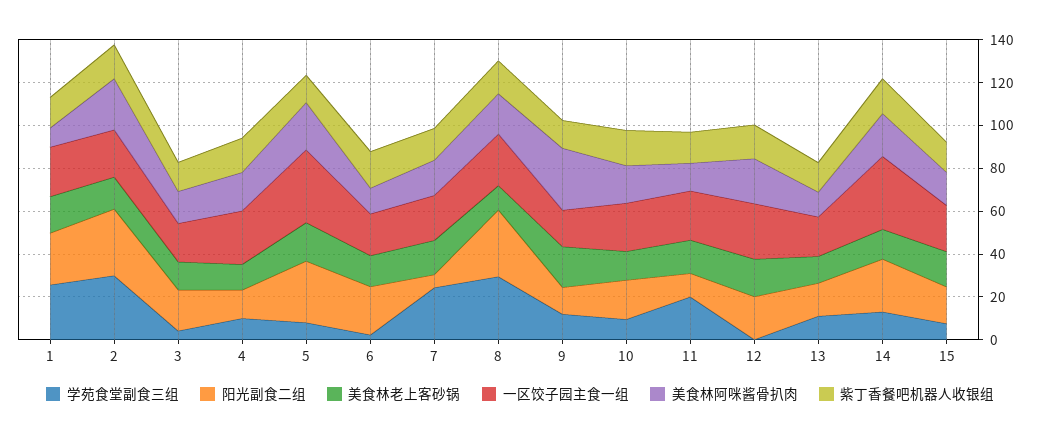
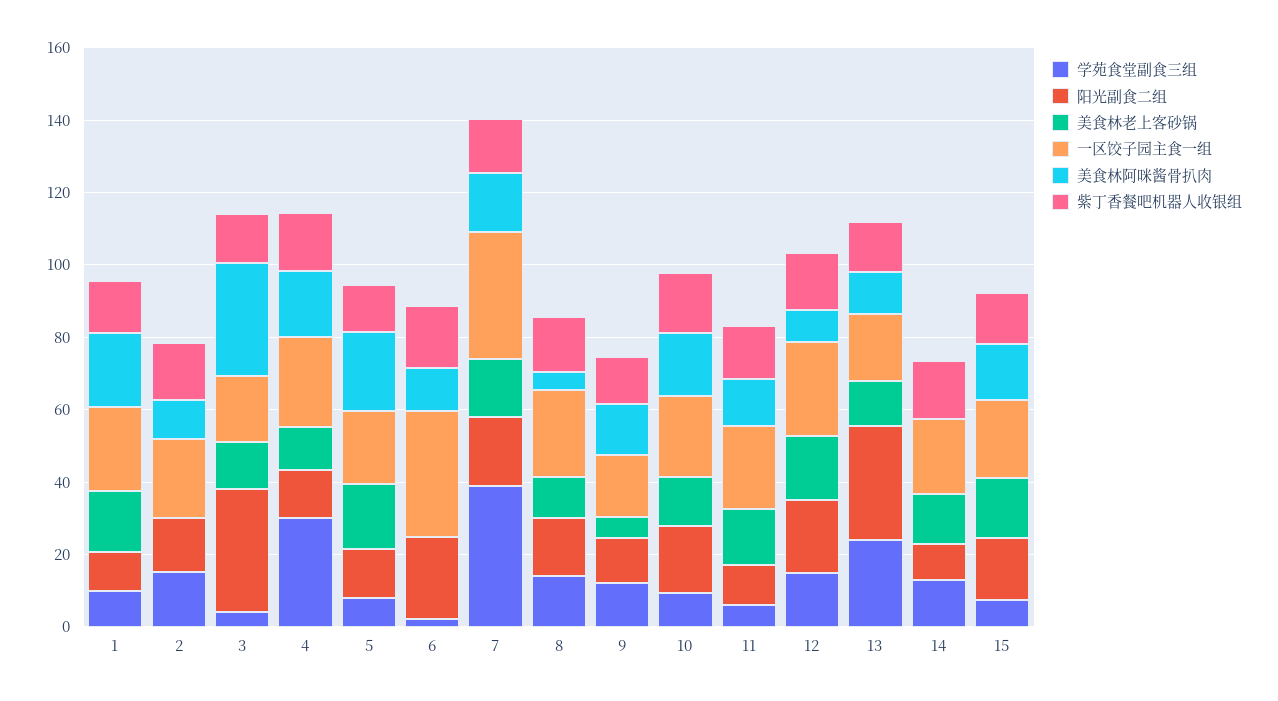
学苑食堂副食三组, 1: 25 -> 10
阳光副食二组, 1: 25 -> 10
美食林阿咪酱骨扒肉, 1: 10 -> 20
学苑食堂副食三组, 2: 30 -> 15
阳光副食二组, 2: 30 -> 15
美食林老上客砂锅, 2: 15 -> 0
美食林阿咪酱骨扒肉, 2: 25 -> 10
阳光副食二组, 3: 20 -> 35
美食林阿咪酱骨扒肉, 3: 15 -> 30
学苑食堂副食三组, 4: 10 -> 30
阳光副食二组, 5: 30 -> 15
一区饺子园主食一组, 5: 35 -> 20
美食林老上客砂锅, 6: 15 -> 0
一区饺子园主食一组, 6: 20 -> 35
学苑食堂副食三组, 7: 25 -> 40
阳光副食二组, 7: 5 -> 20
一区饺子园主食一组, 7: 20 -> 35
学苑食堂副食三组, 8: 30 -> 15
阳光副食二组, 8: 30 -> 15
美食林阿咪酱骨扒肉, 8: 20 -> 5
美食林老上客砂锅, 9: 20 -> 5
美食林阿咪酱骨扒肉, 9: 30 -> 15
学苑食堂副食三组, 11: 20 -> 5
学苑食堂副食三组, 12: 0 -> 15
美食林阿咪酱骨扒肉, 12: 20 -> 10
学苑食堂副食三组, 13: 10 -> 25
阳光副食二组, 13: 15 -> 30
阳光副食二组, 14: 25 -> 10
一区饺子园主食一组, 14: 35 -> 20
美食林阿咪酱骨扒肉, 14: 20 -> 0

